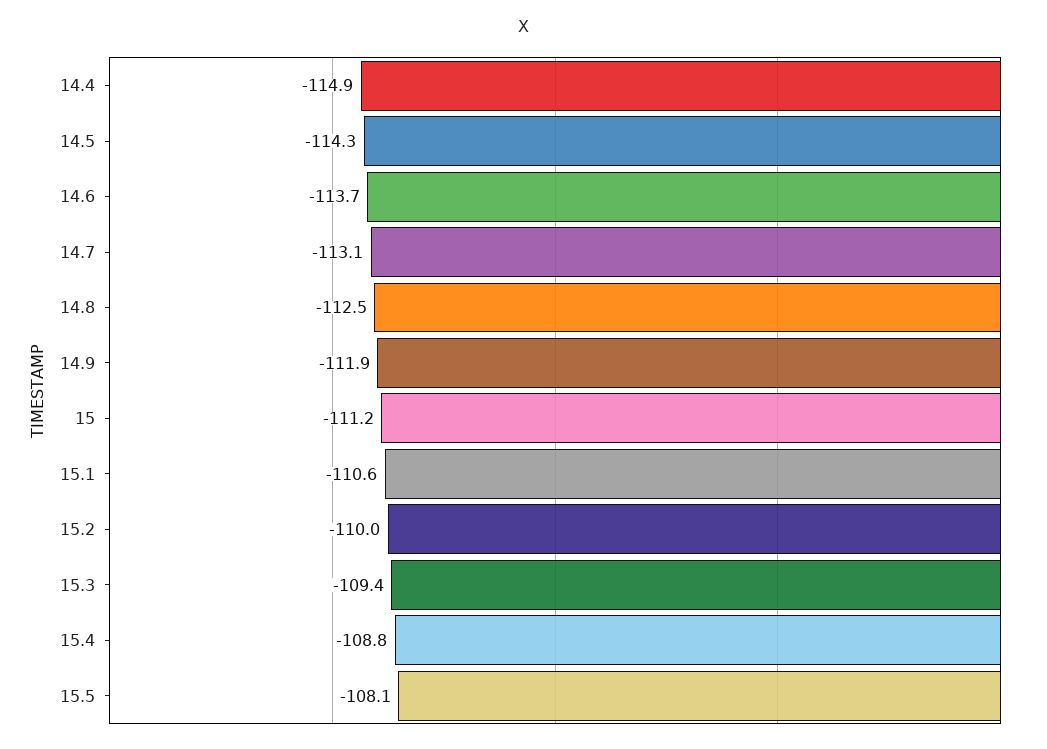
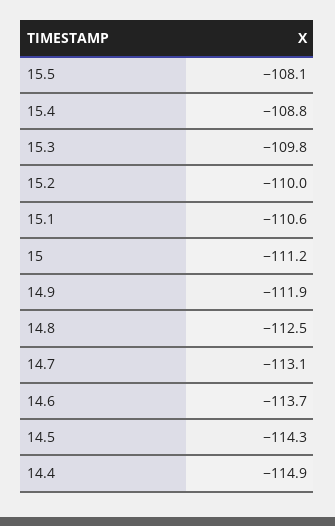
15.3: -109.4 -> -109.8

